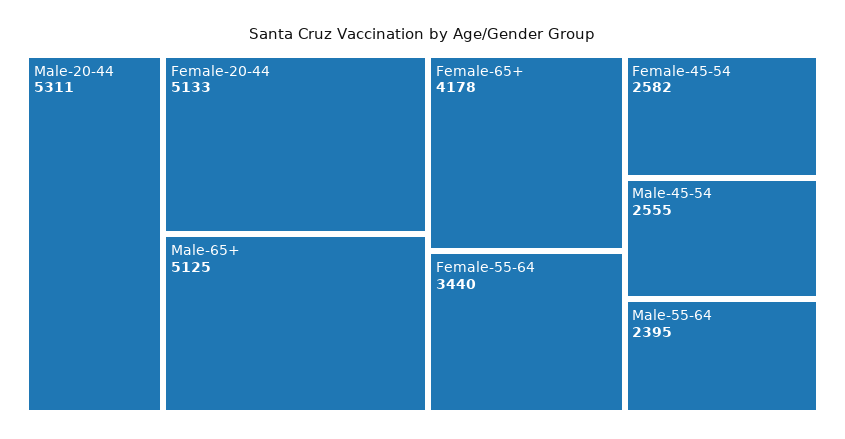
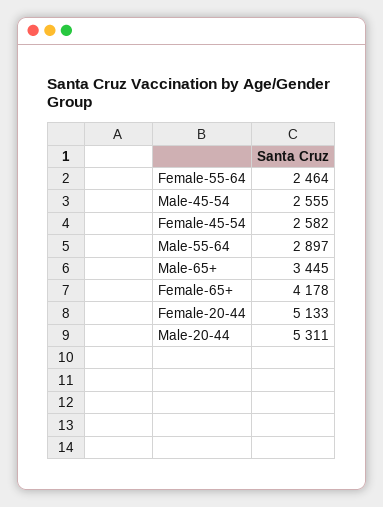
Male-65+: 5125 -> 3445
Female-55-64: 3440 -> 2464
Male-55-64: 2395 -> 2897

